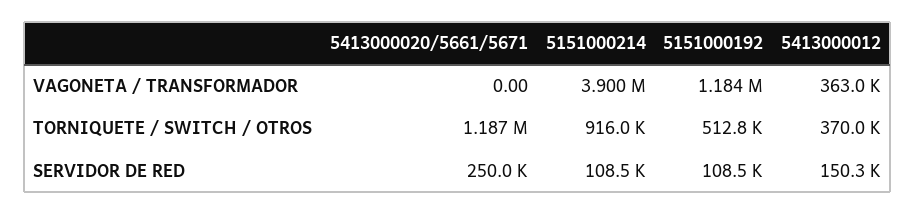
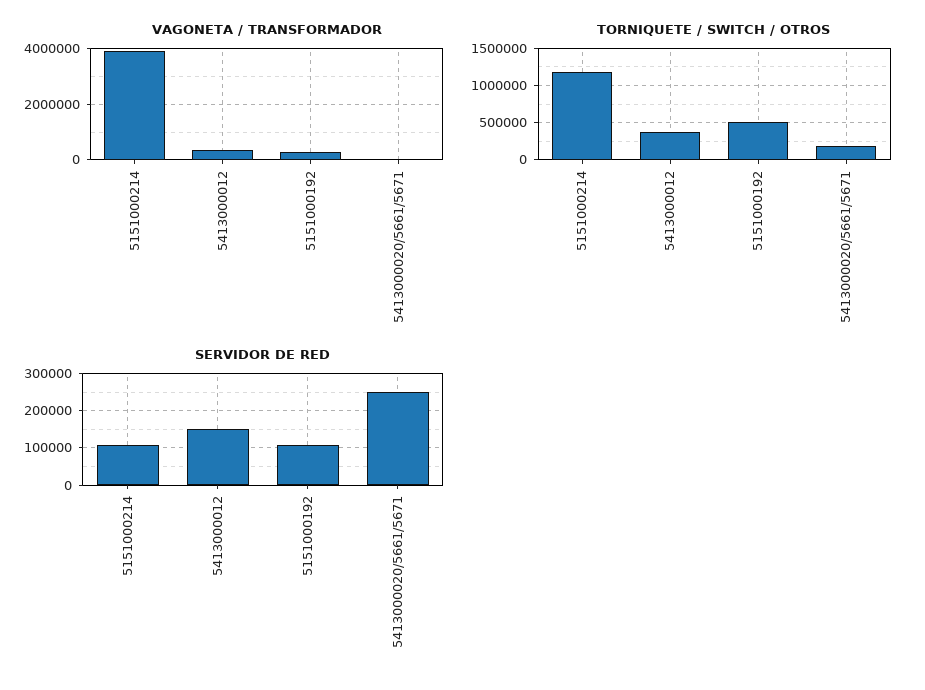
VAGONETA / TRANSFORMADOR, 5151000192: 1184000 -> 250000
TORNIQUETE / SWITCH / OTROS, 5413000020/5661/5671: 1187000 -> 200000
TORNIQUETE / SWITCH / OTROS, 5151000214: 916000 -> 1200000

